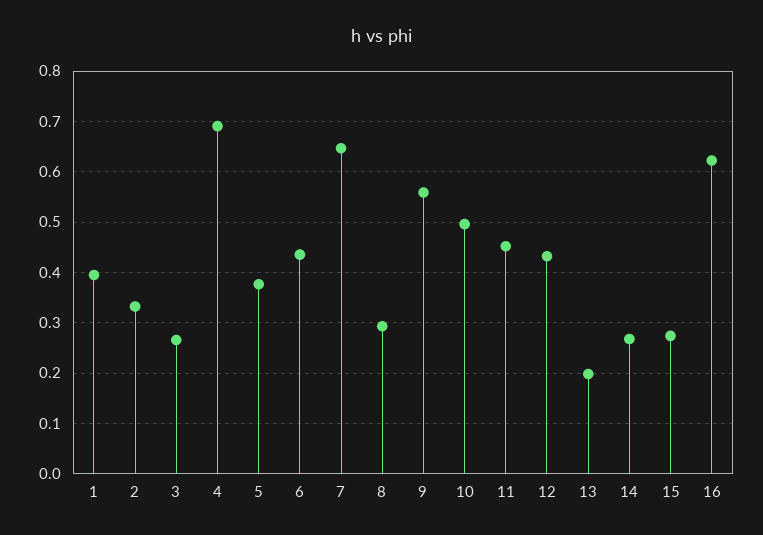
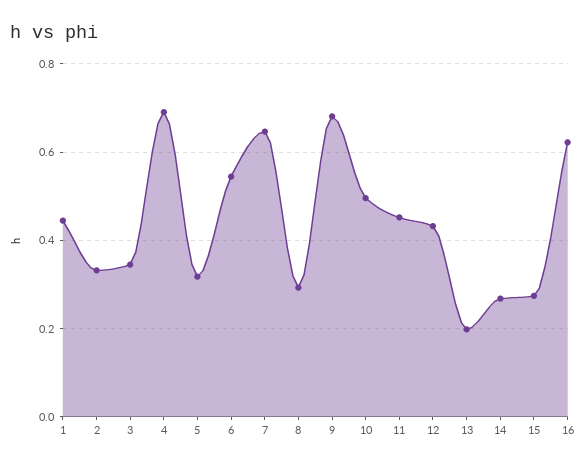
1: 0.4 -> 0.44
3: 0.26 -> 0.34
5: 0.38 -> 0.32
6: 0.44 -> 0.54
9: 0.56 -> 0.68

